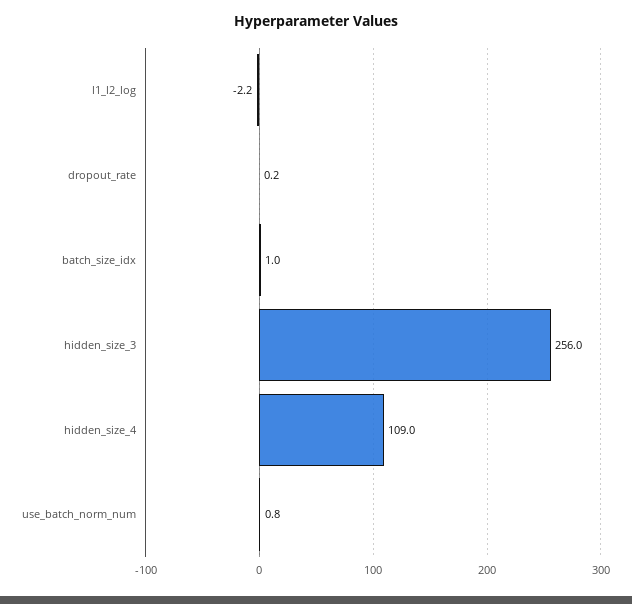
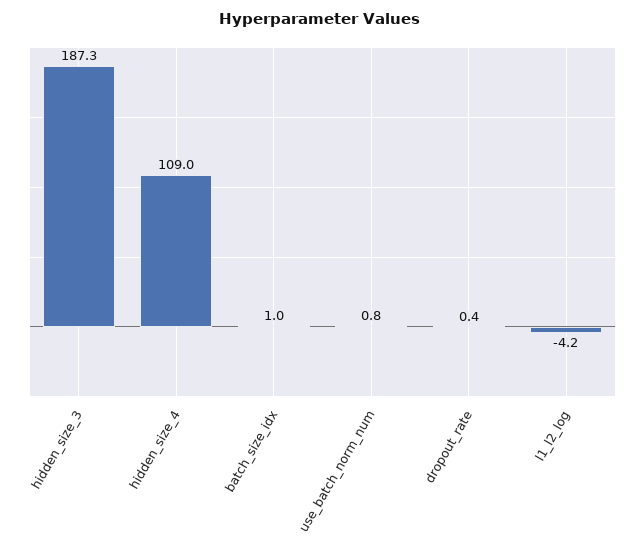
l1_l2_log: -2.2 -> -4.2
dropout_rate: 0.2 -> 0.4
hidden_size_3: 256 -> 187.3

